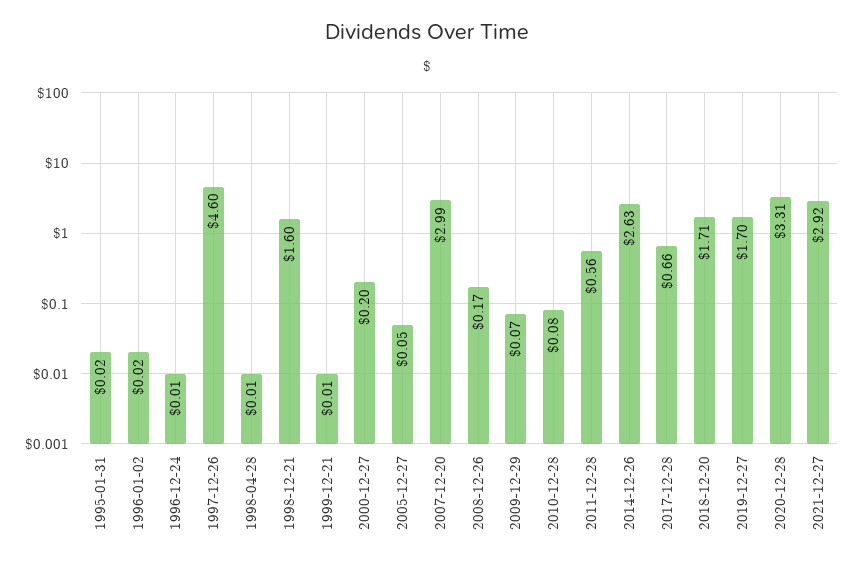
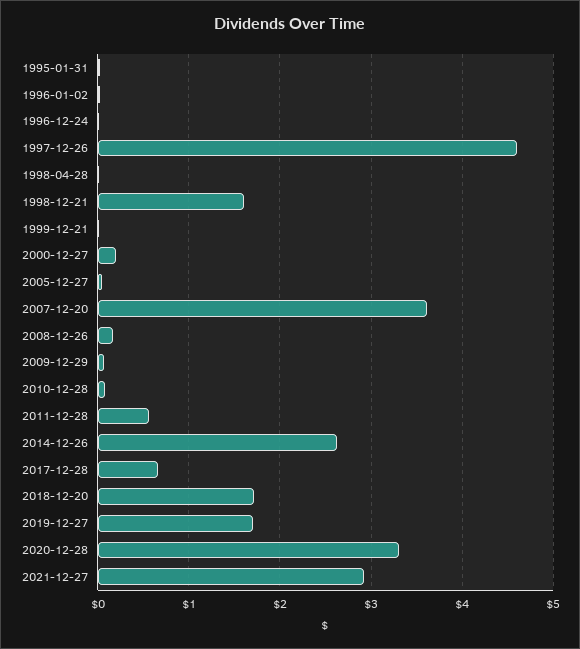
2007-12-20: 2.99 -> 3.6

